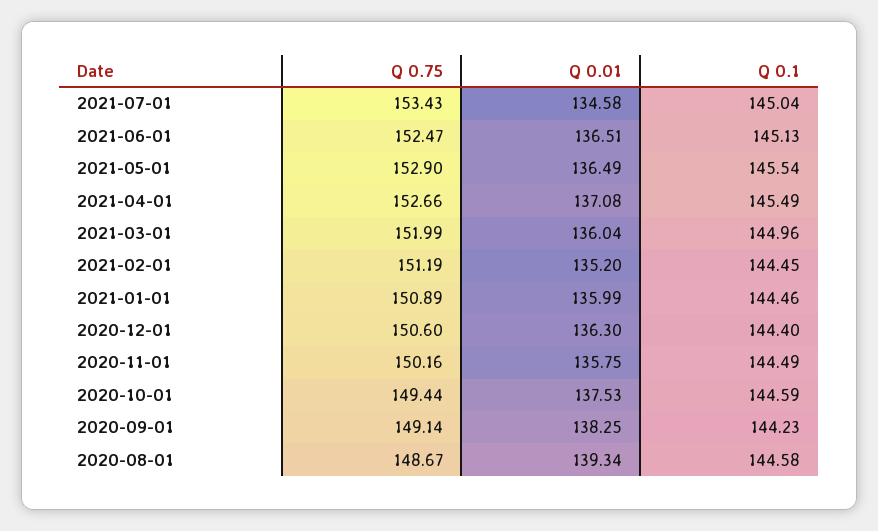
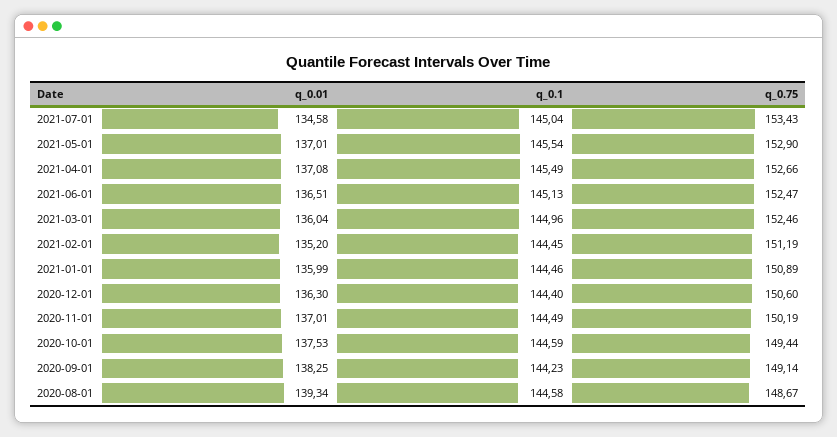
Q 0.01, 2021-05-01: 136.49 -> 137.01
Q 0.75, 2021-03-01: 151.99 -> 152.46
Q 0.75, 2020-11-01: 150.16 -> 150.19
Q 0.01, 2020-11-01: 135.75 -> 137.01

